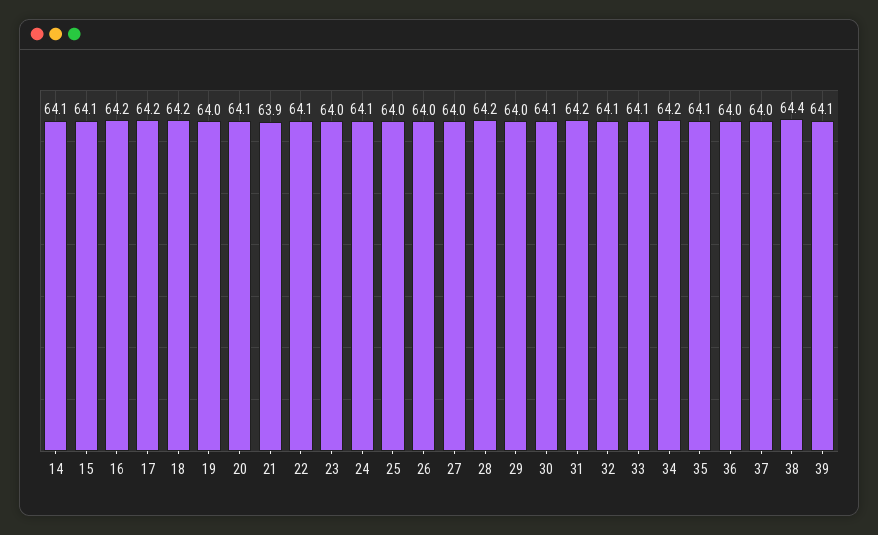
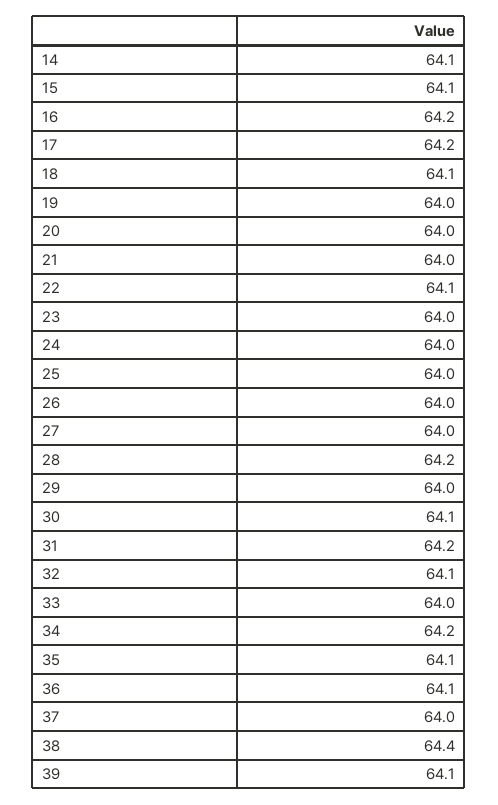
18: 64.2 -> 64.1
20: 64.1 -> 64
21: 63.9 -> 64
24: 64.1 -> 64
33: 64.1 -> 64
36: 64 -> 64.1

